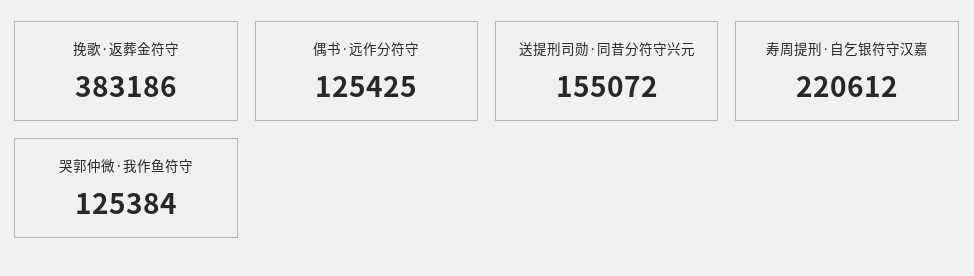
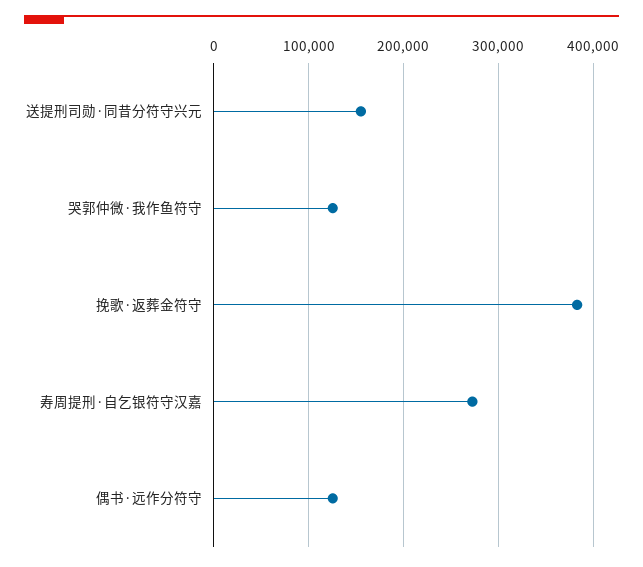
寿周提刑·自乞银符守汉嘉: 220612 -> 270000

